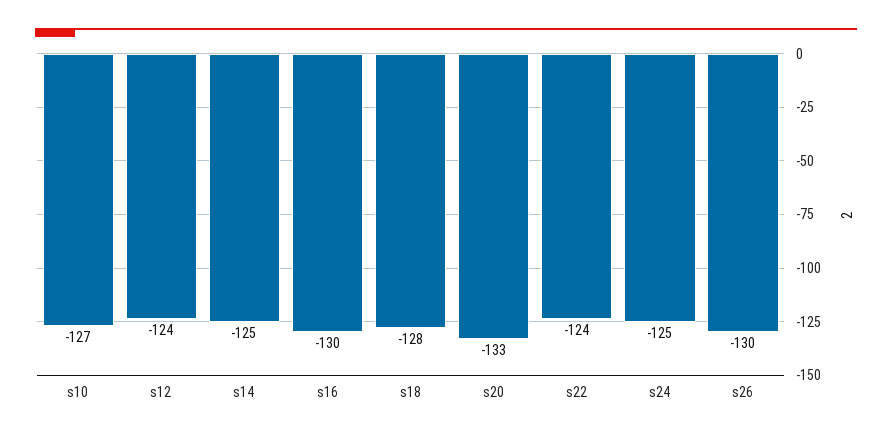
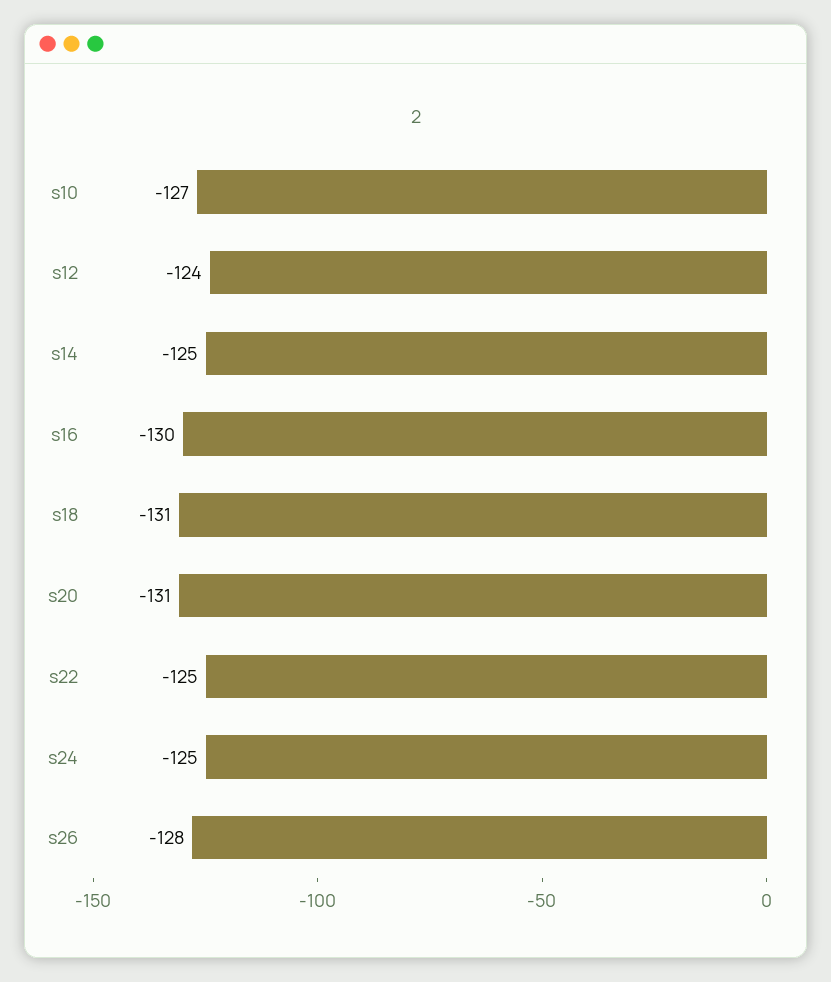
s18: -128 -> -131
s20: -133 -> -131
s22: -124 -> -125
s26: -130 -> -128

